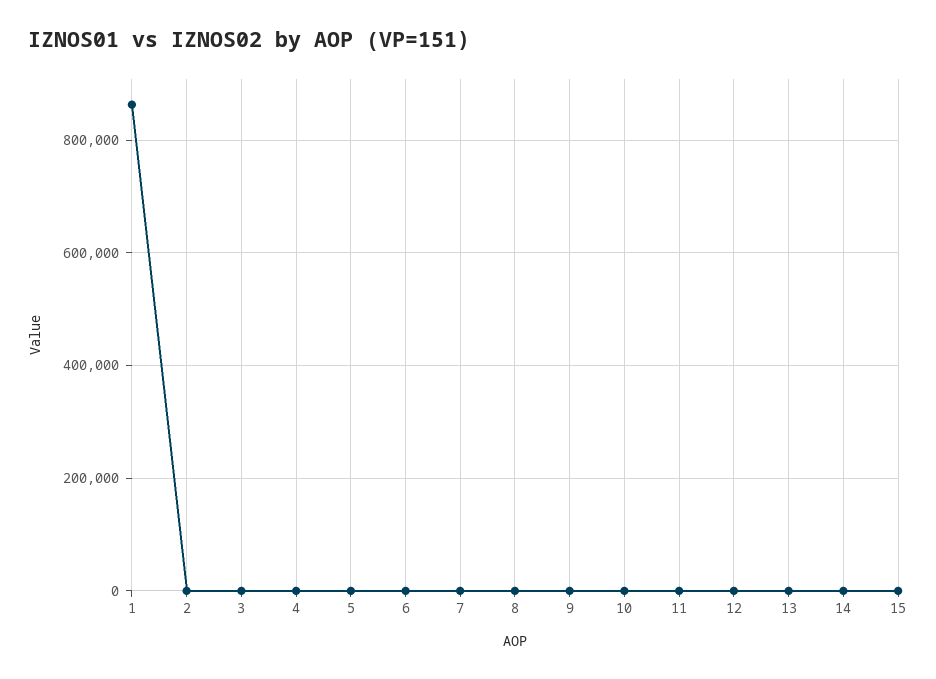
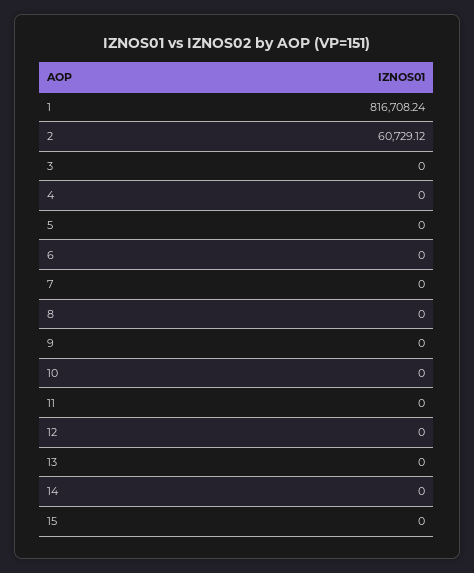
1: 860000 -> 816708.24
2: 0 -> 60729.12

